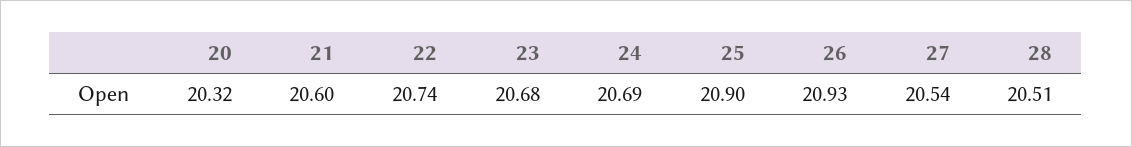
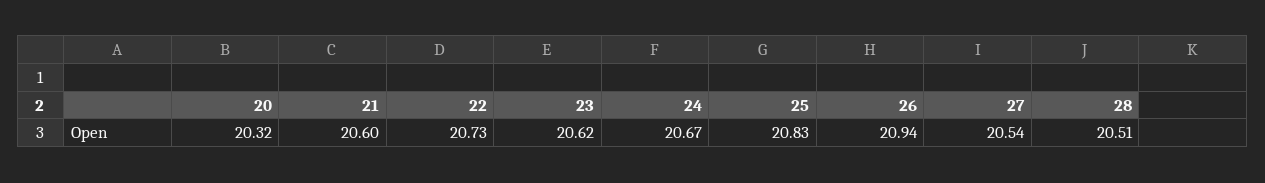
22: 20.74 -> 20.73
23: 20.68 -> 20.62
24: 20.69 -> 20.67
25: 20.9 -> 20.83
26: 20.93 -> 20.94

